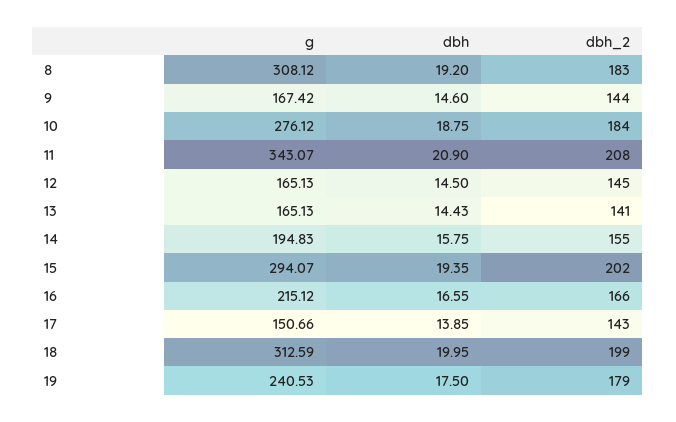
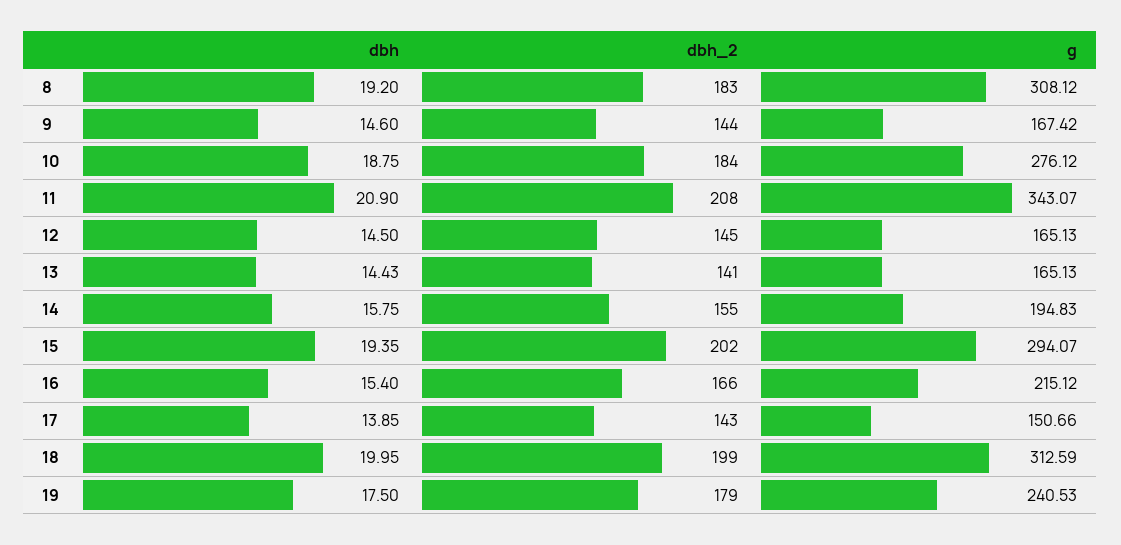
dbh, 16: 16.55 -> 15.4

